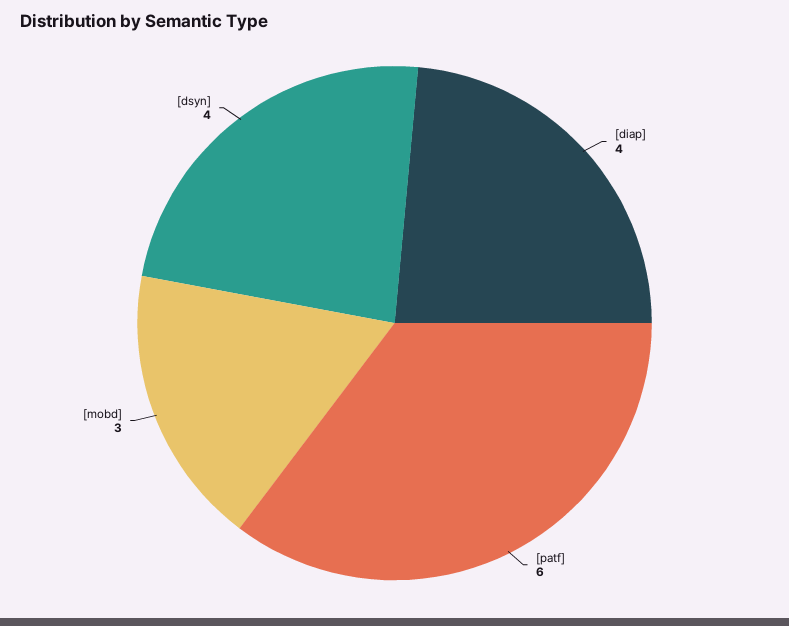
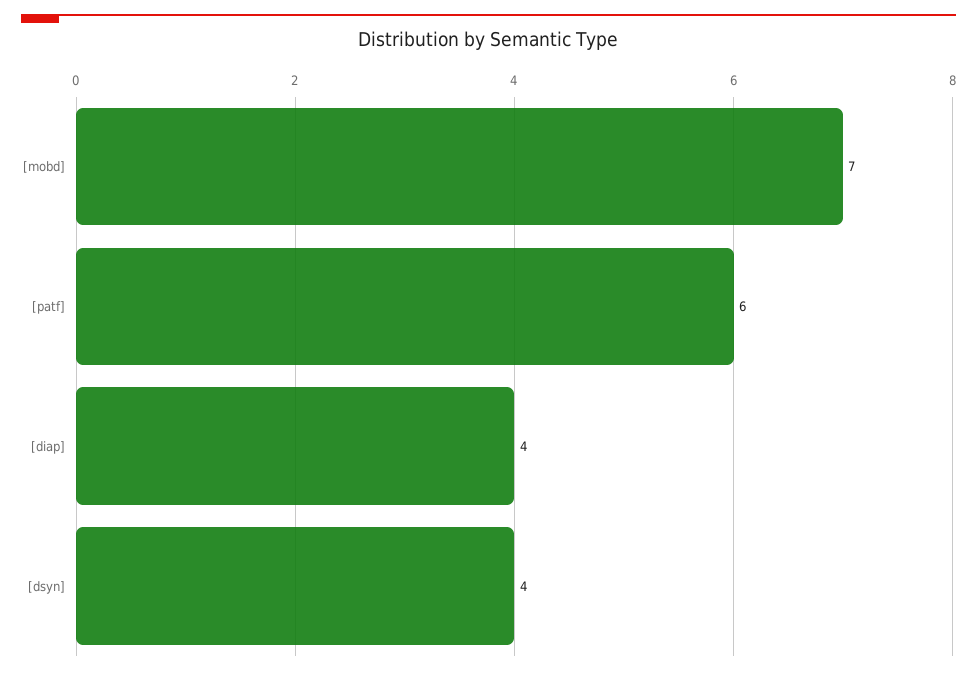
[mobd]: 3 -> 7

